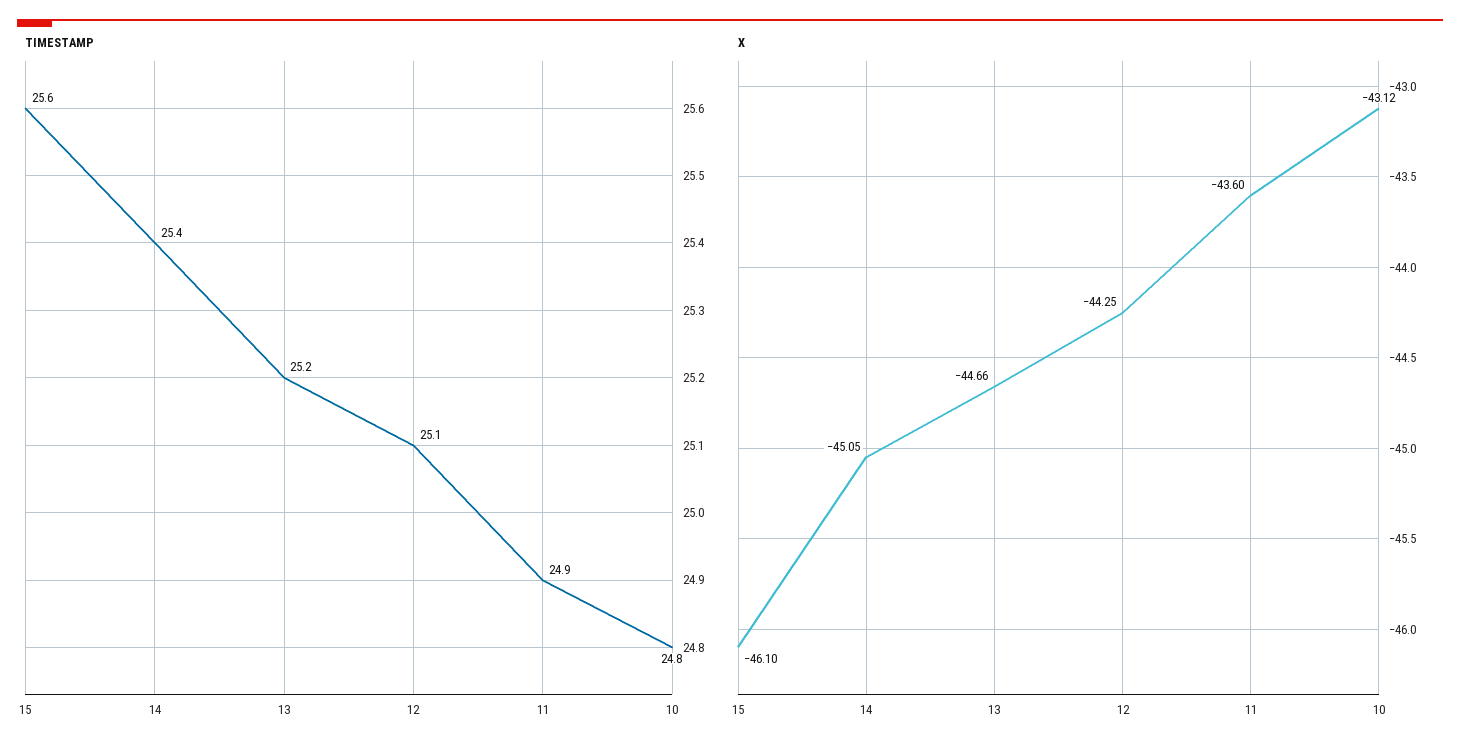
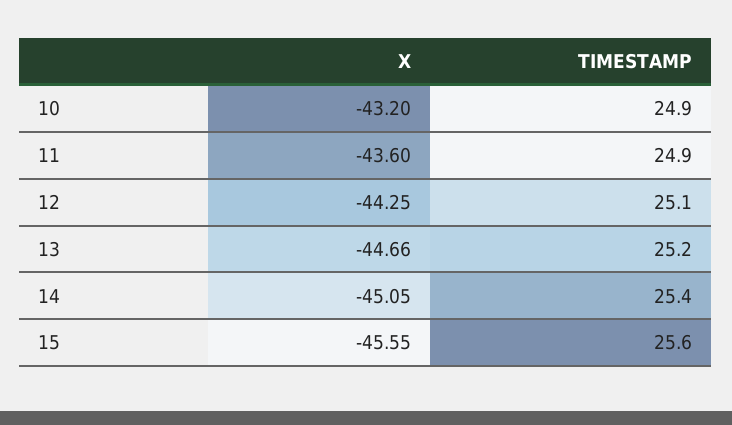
TIMESTAMP, 10: 24.8 -> 24.9
X, 15: -46.1 -> -45.55
X, 10: -43.12 -> -43.2

